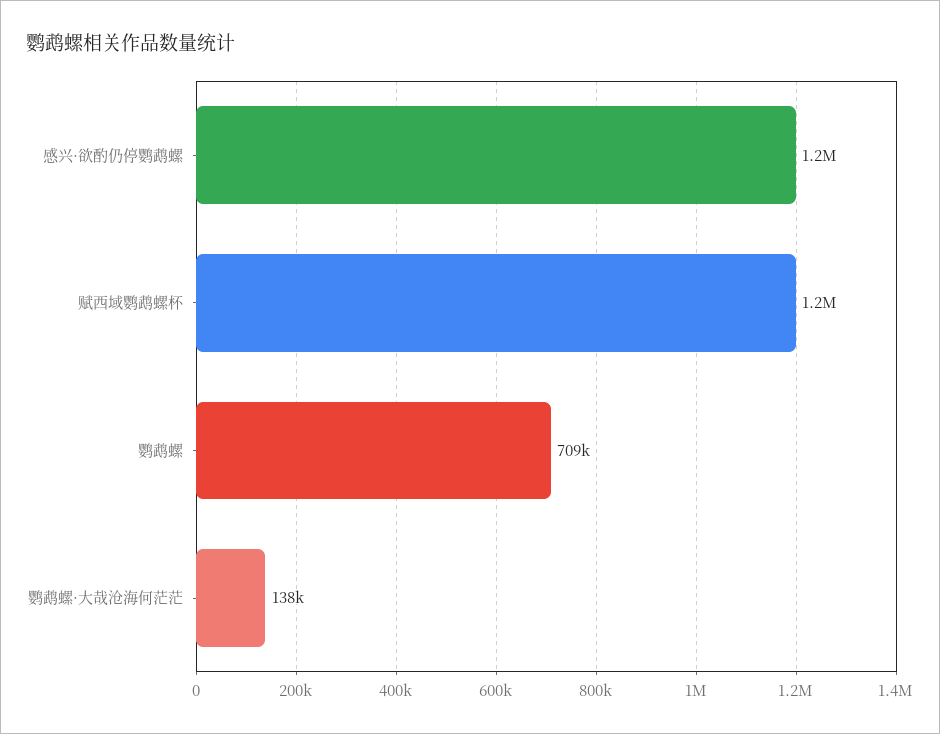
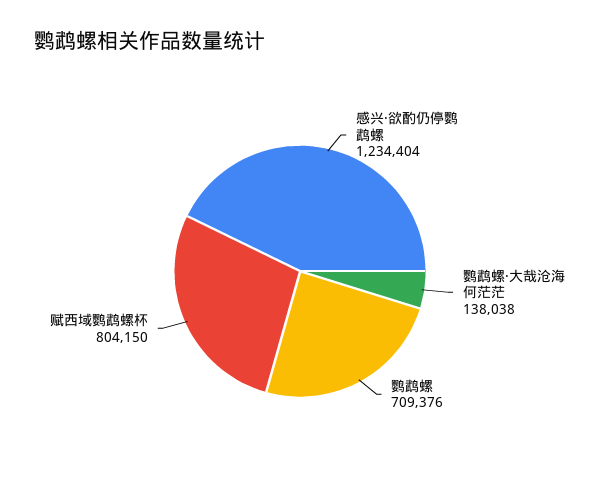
赋西域鹦鹉螺杯: 1200000 -> 804150

